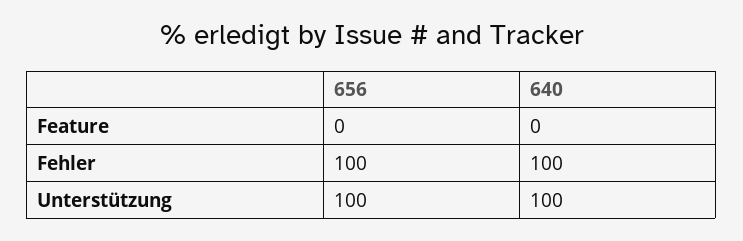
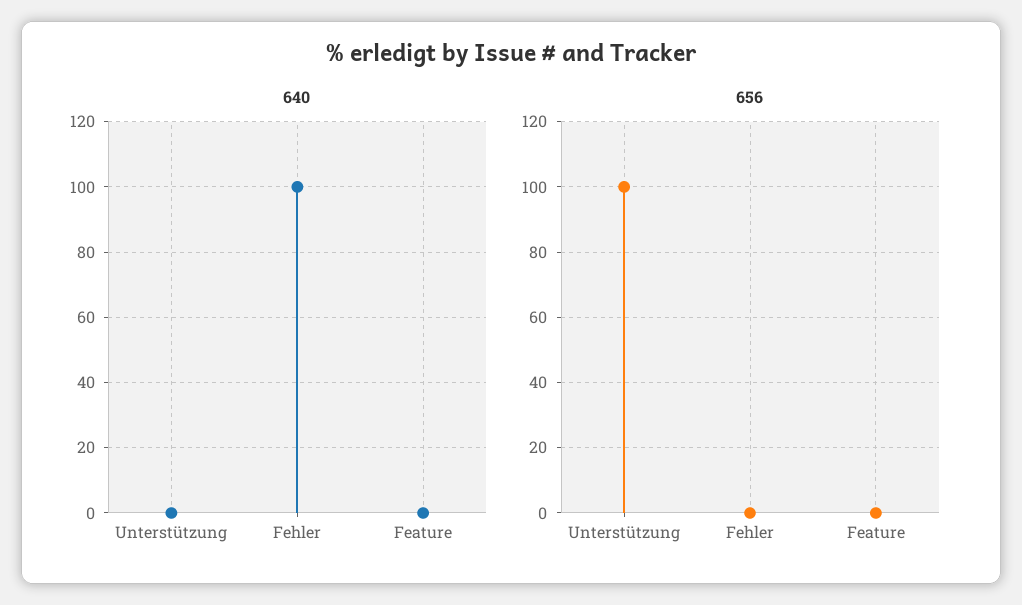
656, Fehler: 100 -> 0
640, Unterstützung: 100 -> 0

